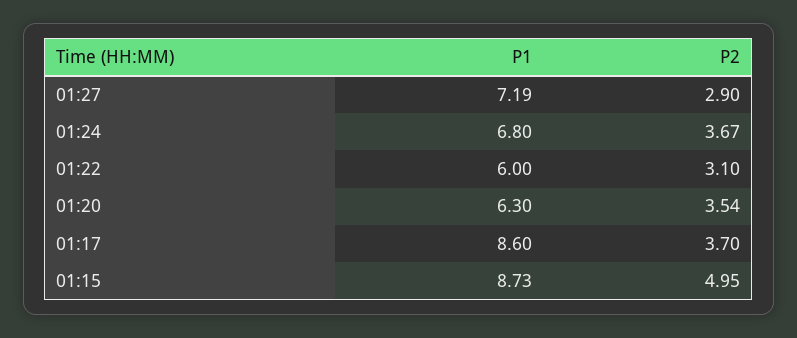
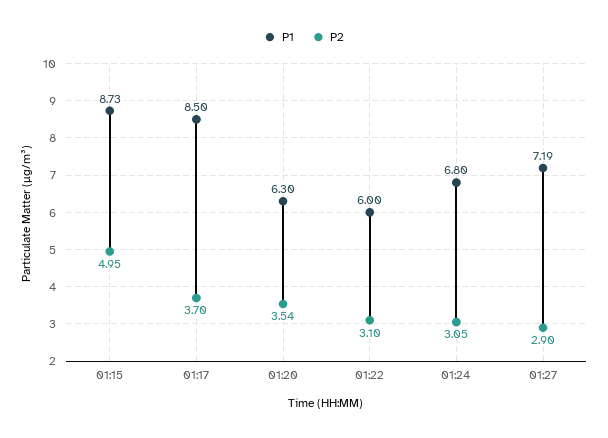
P2, 01:24: 3.67 -> 3.05
P1, 01:17: 8.6 -> 8.5

